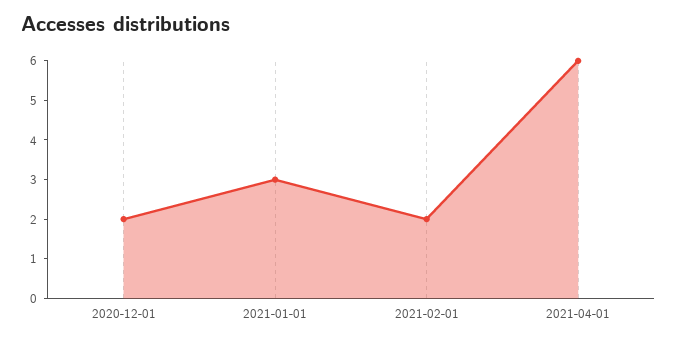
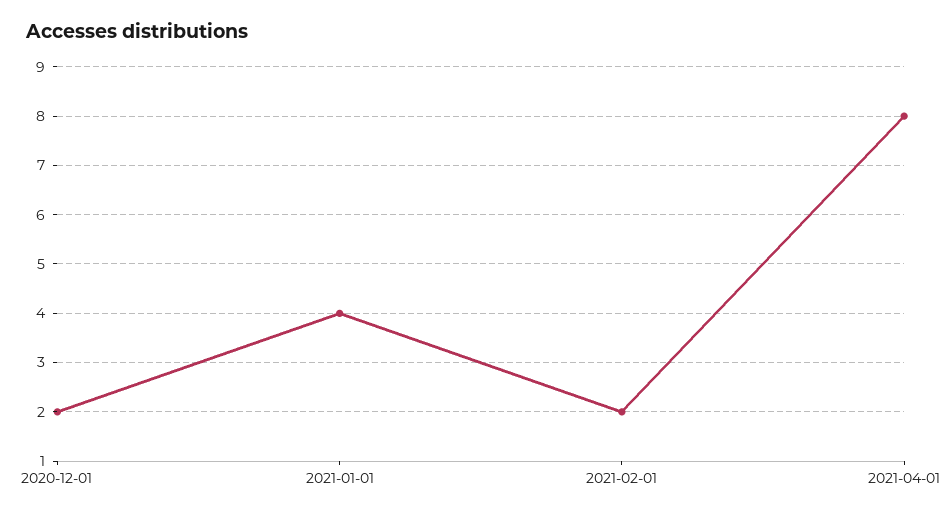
2021-01-01: 3 -> 4
2021-04-01: 6 -> 8

